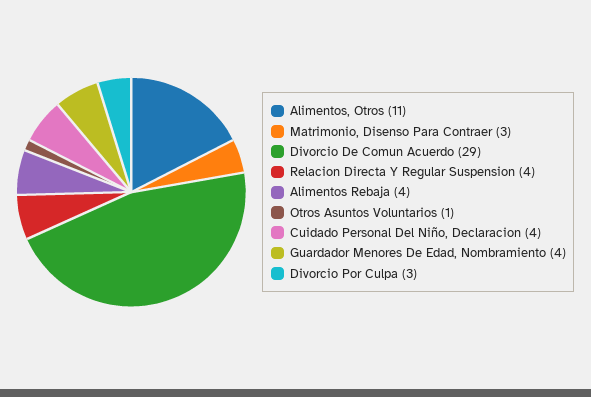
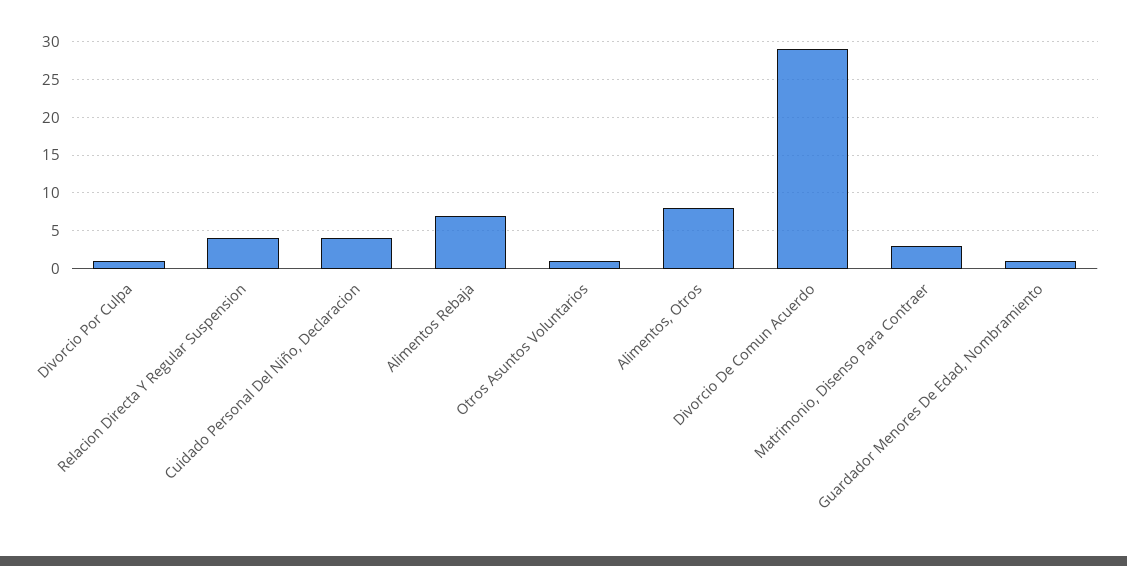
Alimentos, Otros: 11 -> 8
Alimentos Rebaja: 4 -> 7
Guardador Menores De Edad, Nombramiento: 4 -> 1
Divorcio Por Culpa: 3 -> 1

